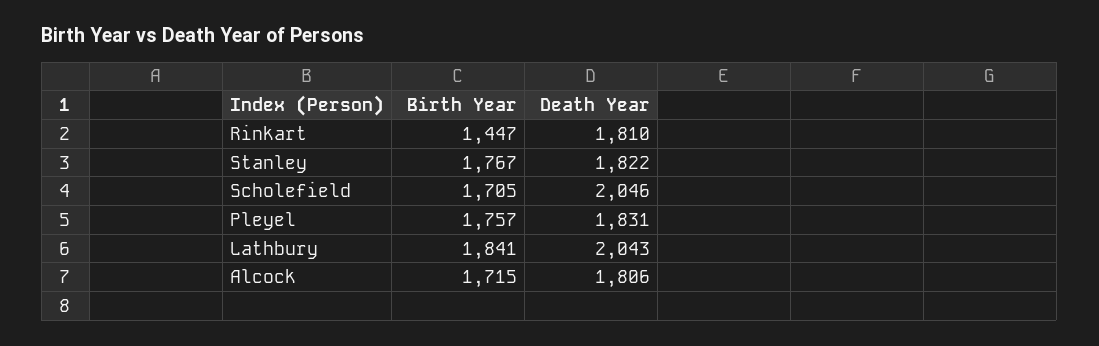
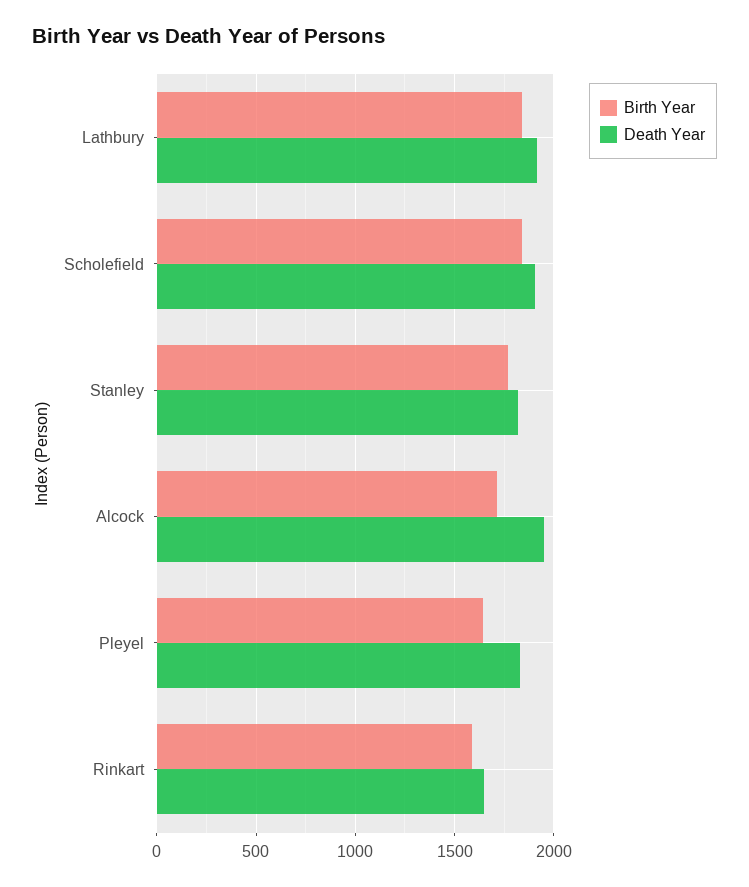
Birth Year, Rinkart: 1447 -> 1600
Death Year, Rinkart: 1810 -> 1650
Birth Year, Scholefield: 1705 -> 1850
Death Year, Scholefield: 2046 -> 1900
Birth Year, Pleyel: 1757 -> 1650
Death Year, Lathbury: 2043 -> 1900
Death Year, Alcock: 1806 -> 1950

